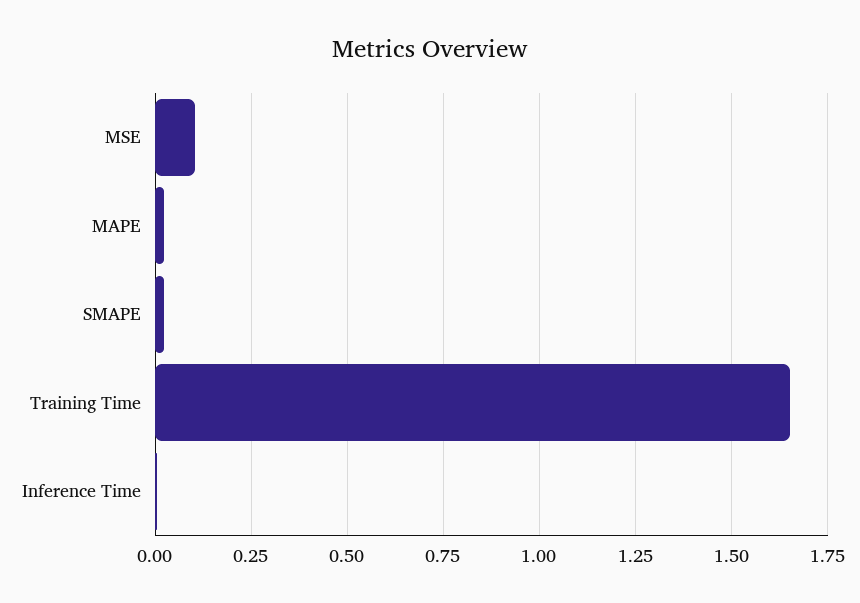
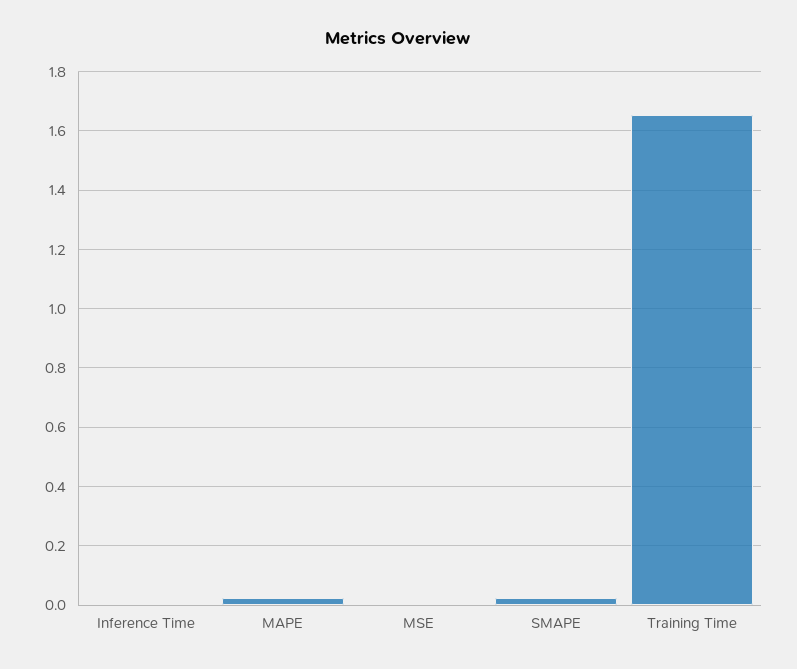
MSE: 0.1 -> 0

